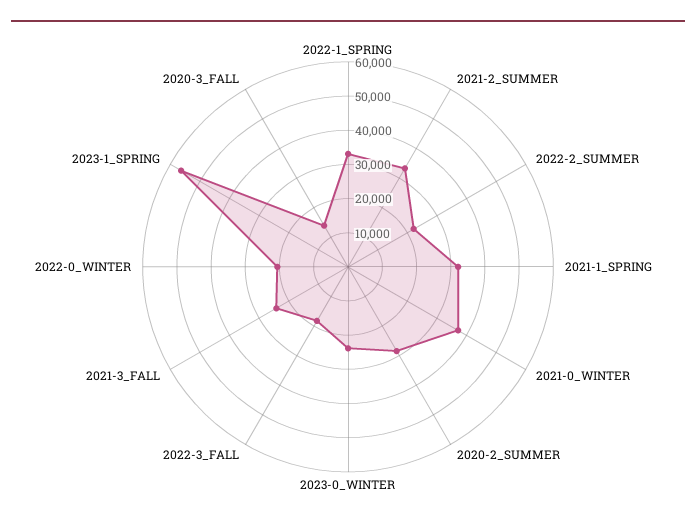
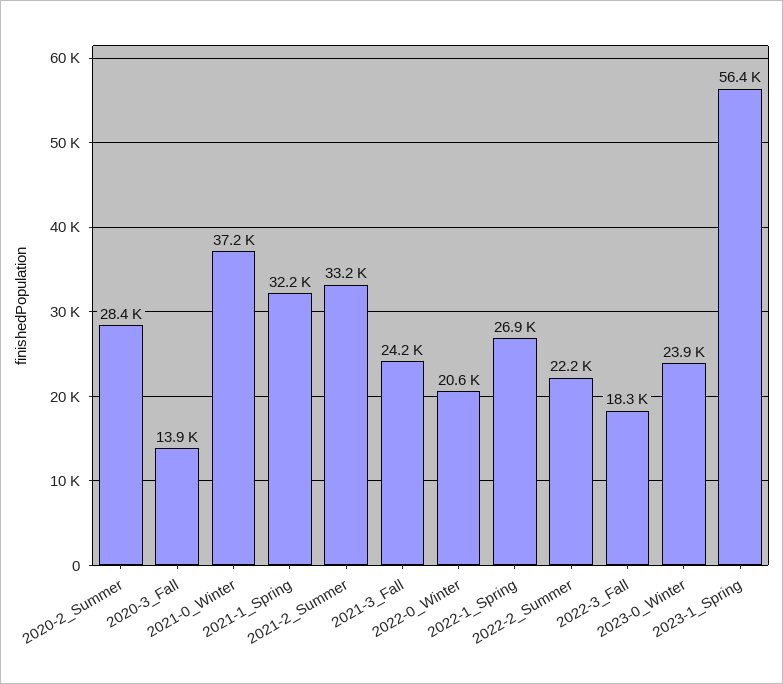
2022-1_SPRING: 32500 -> 26900

